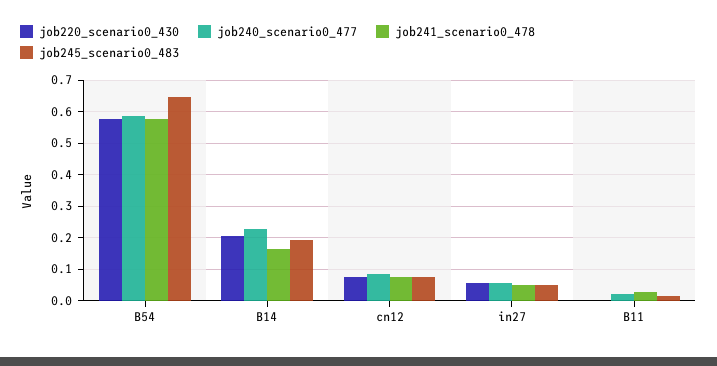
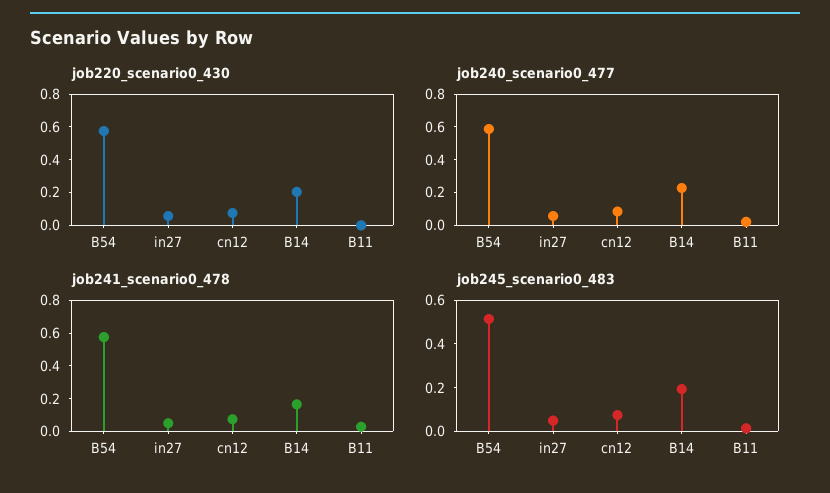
job245_scenario0_483, B54: 0.64 -> 0.5

